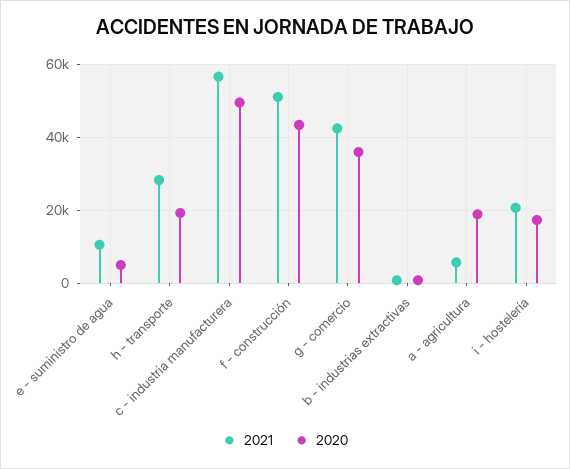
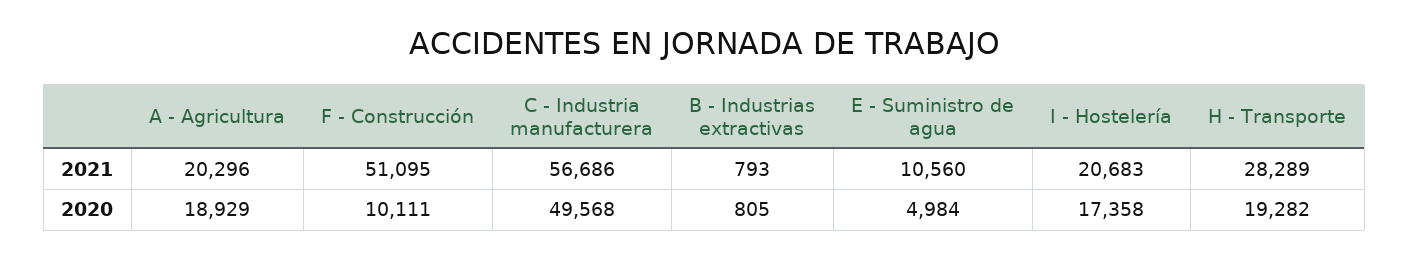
2020, f - construcción: 44000 -> 10111
2021, g - comercio: 42000 -> none
2020, g - comercio: 36000 -> none
2021, a - agricultura: 6000 -> 20296

